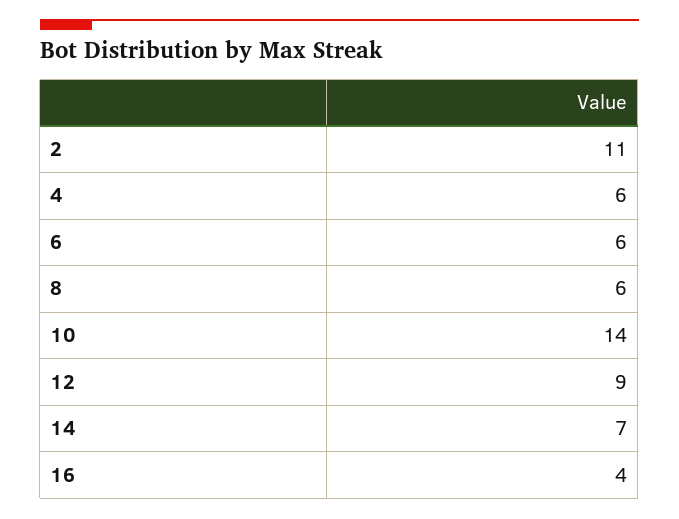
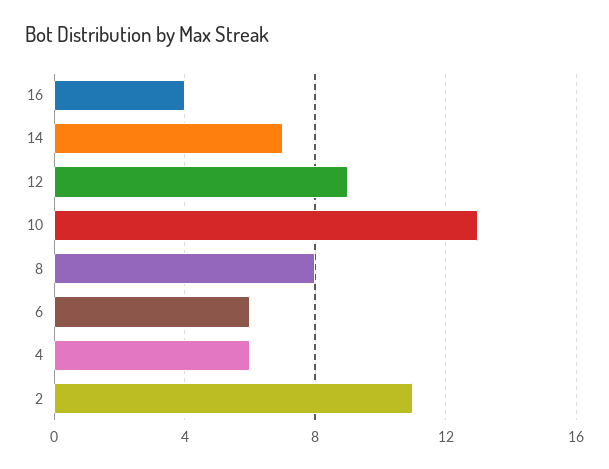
8: 6 -> 8
10: 14 -> 13

